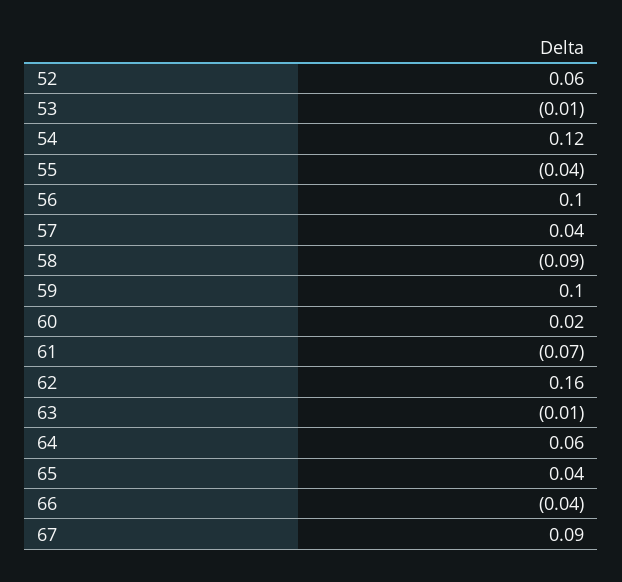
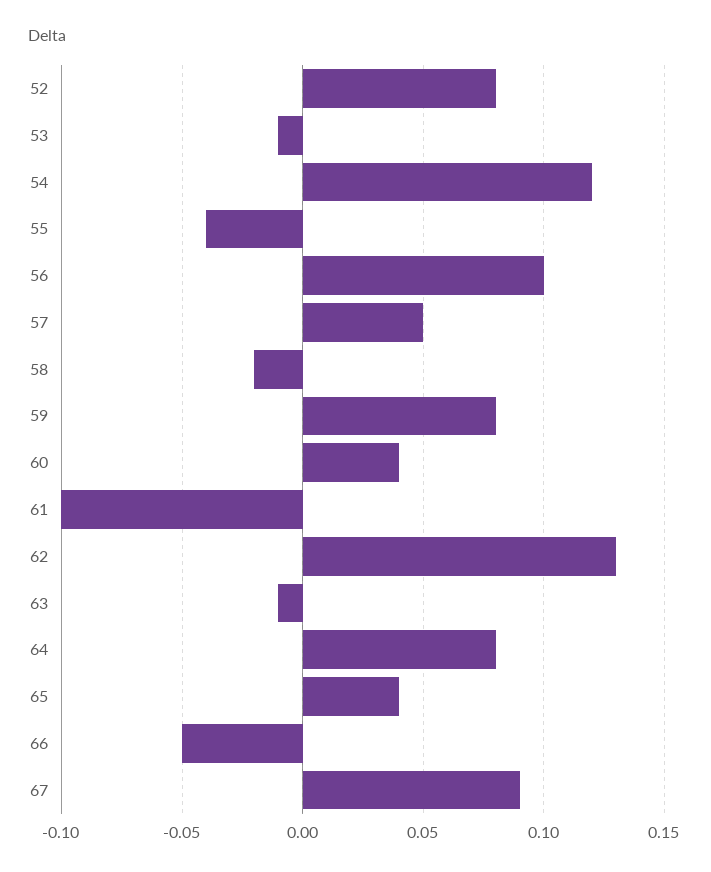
52: 0.06 -> 0.08
57: 0.04 -> 0.05
58: -0.09 -> -0.02
59: 0.1 -> 0.08
60: 0.02 -> 0.04
61: -0.07 -> -0.1
62: 0.16 -> 0.13
64: 0.06 -> 0.08
66: -0.04 -> -0.05

